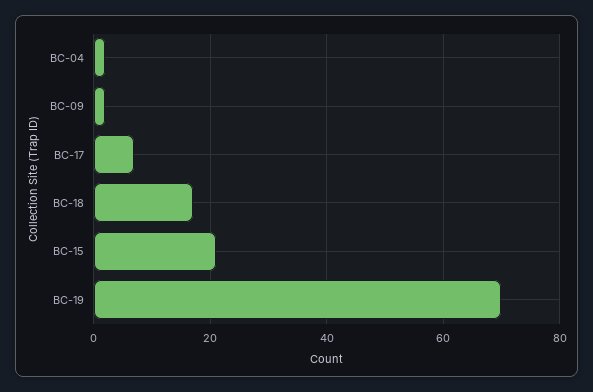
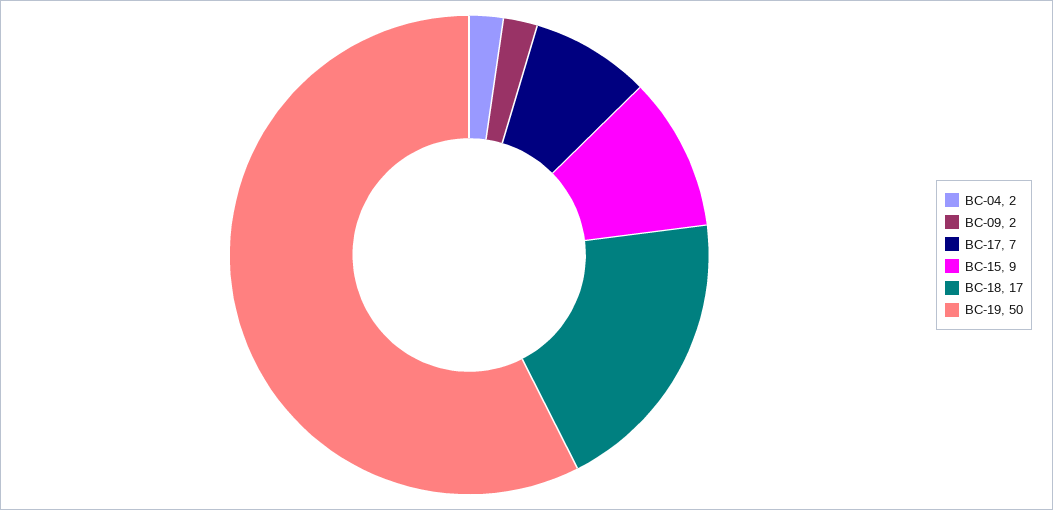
BC-15: 20 -> 9
BC-19: 70 -> 50

